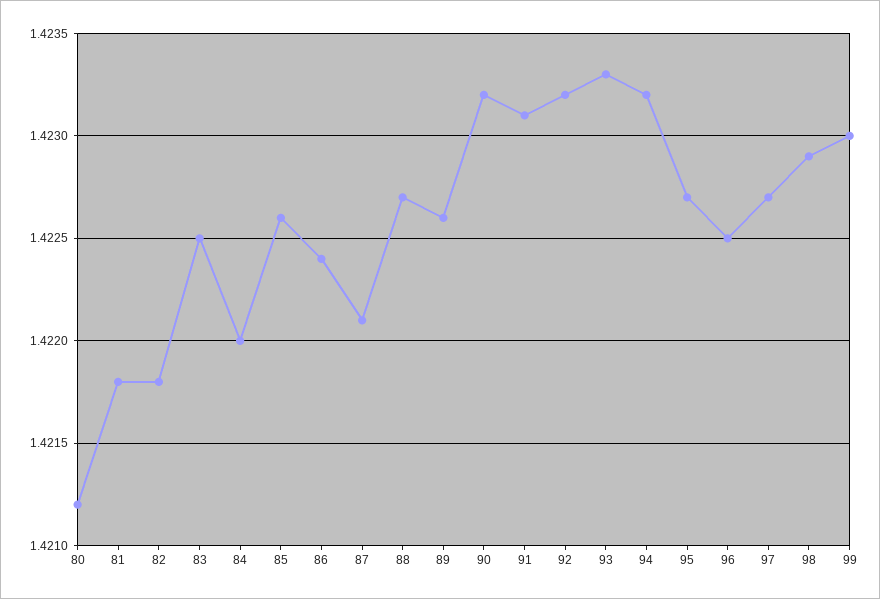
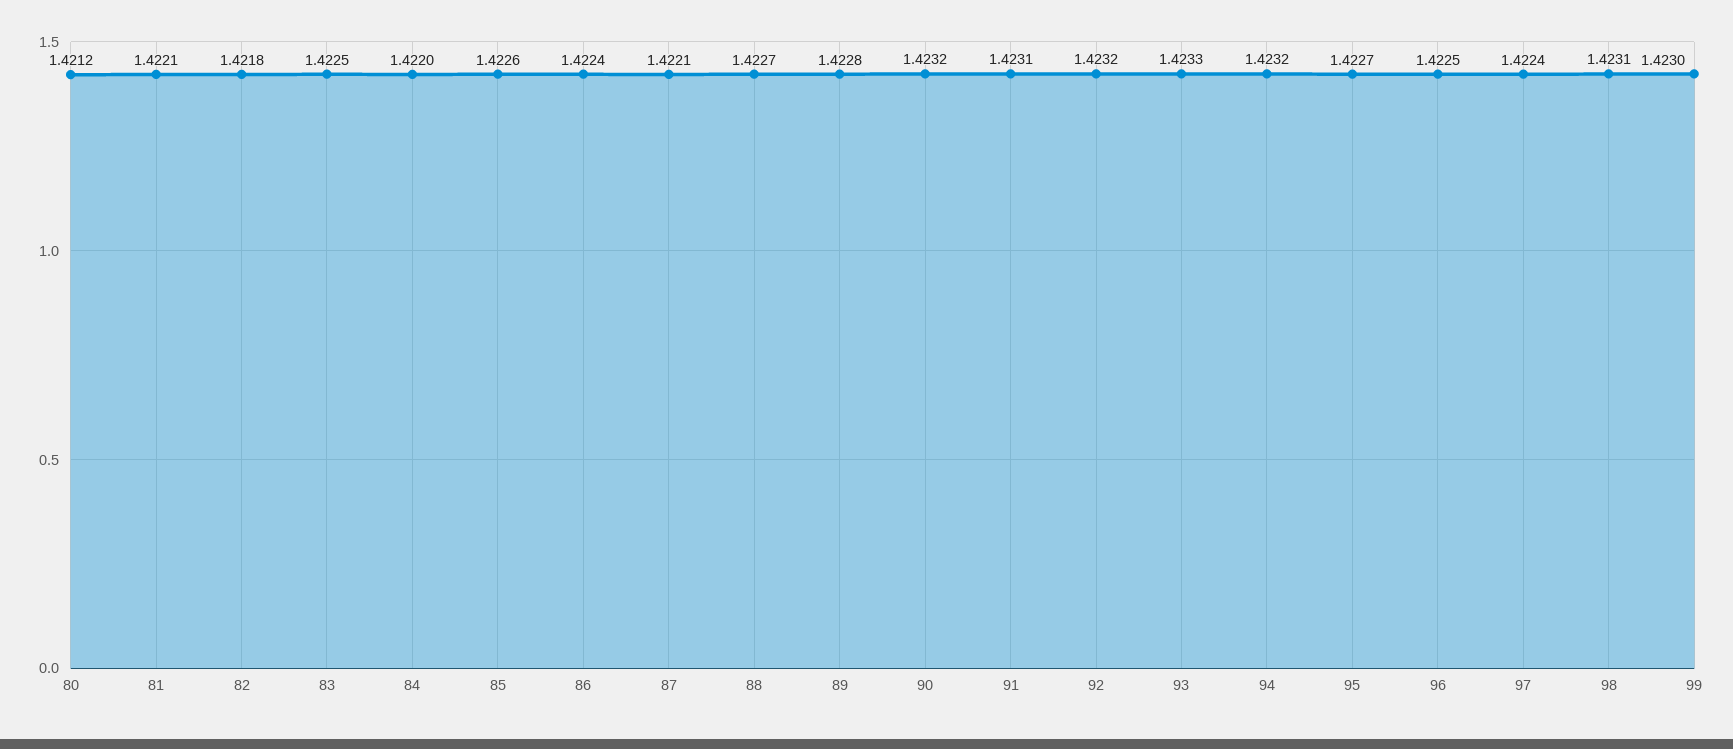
81: 1.4218 -> 1.4221
89: 1.4226 -> 1.4228
97: 1.4227 -> 1.4224
98: 1.4229 -> 1.4231

